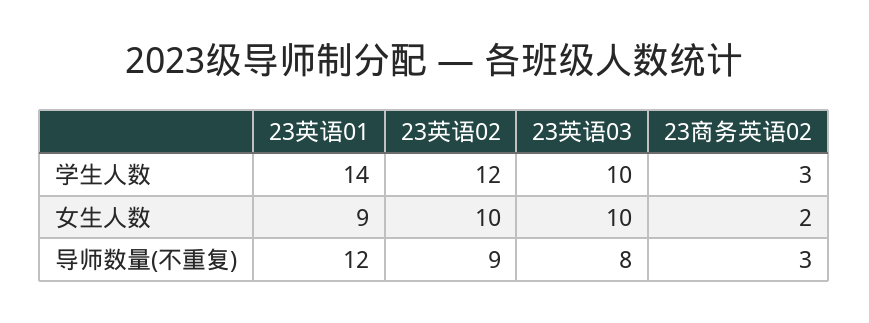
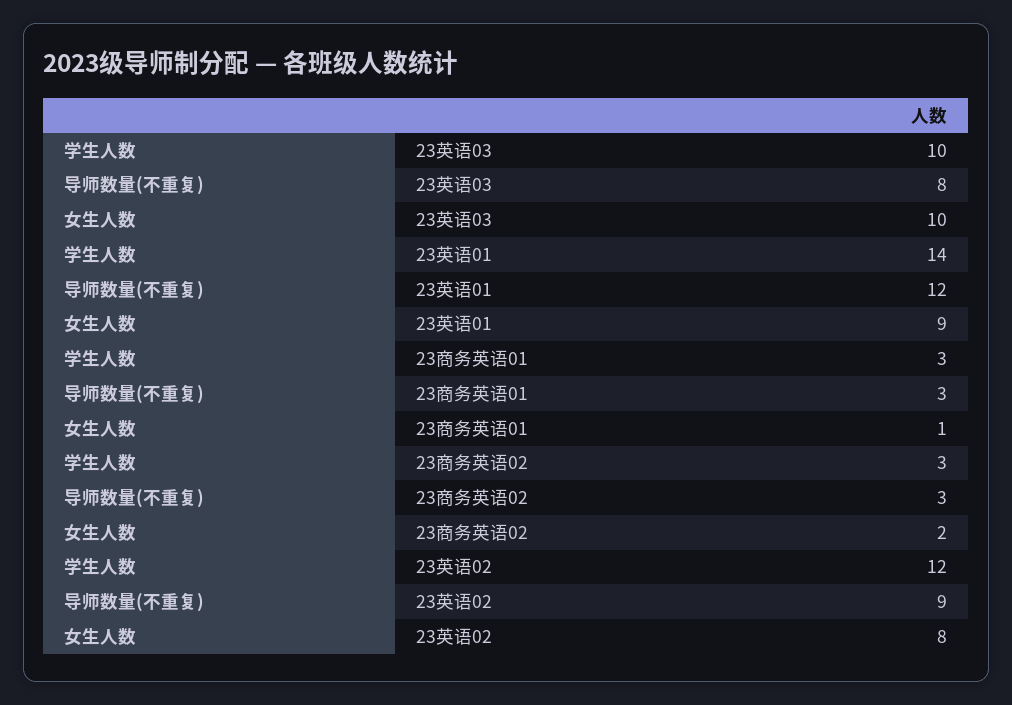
23英语02, 女生人数: 10 -> 8
23商务英语01, 学生人数: none -> 3
23商务英语01, 导师数量(不重复): none -> 3
23商务英语01, 女生人数: none -> 1

